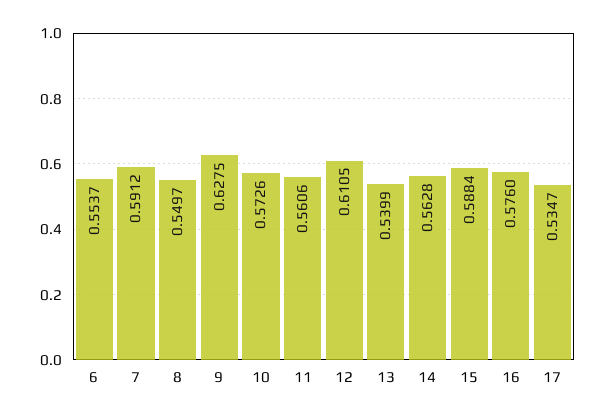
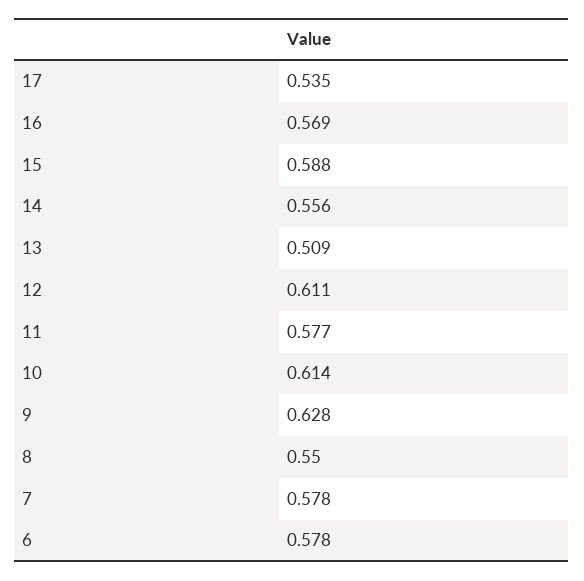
6: 0.5537 -> 0.578
7: 0.5912 -> 0.578
10: 0.5726 -> 0.614
11: 0.5606 -> 0.577
13: 0.5399 -> 0.509
14: 0.5628 -> 0.556
16: 0.576 -> 0.569

